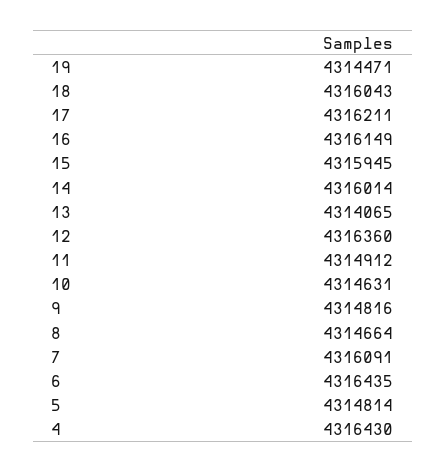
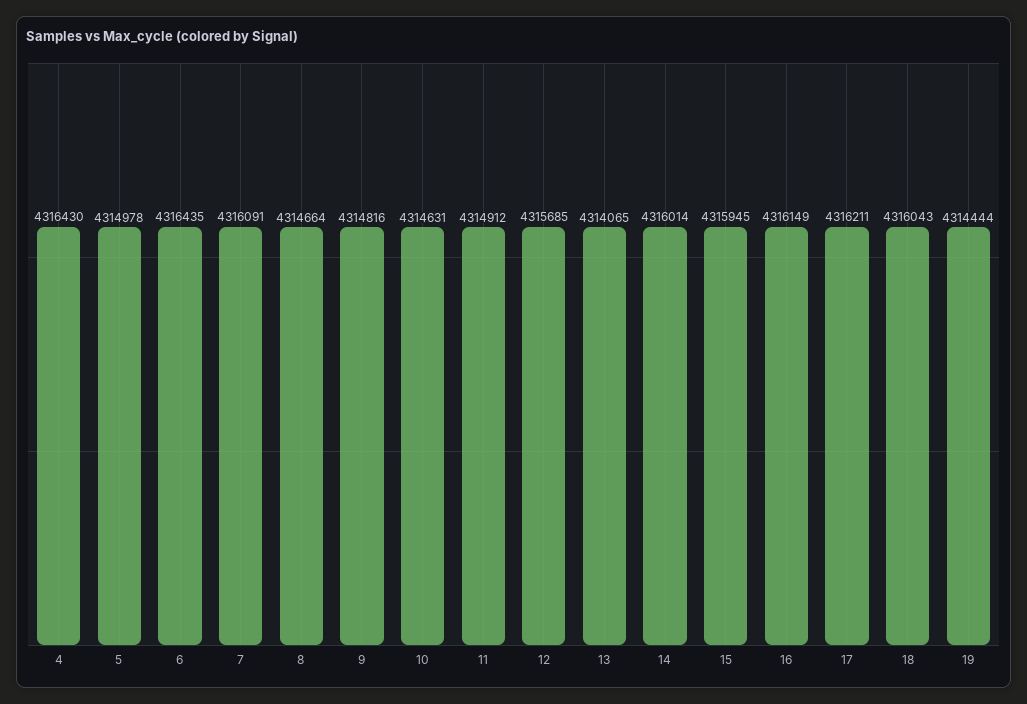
19: 4314471 -> 4314444
12: 4316360 -> 4315685
5: 4314814 -> 4314978

